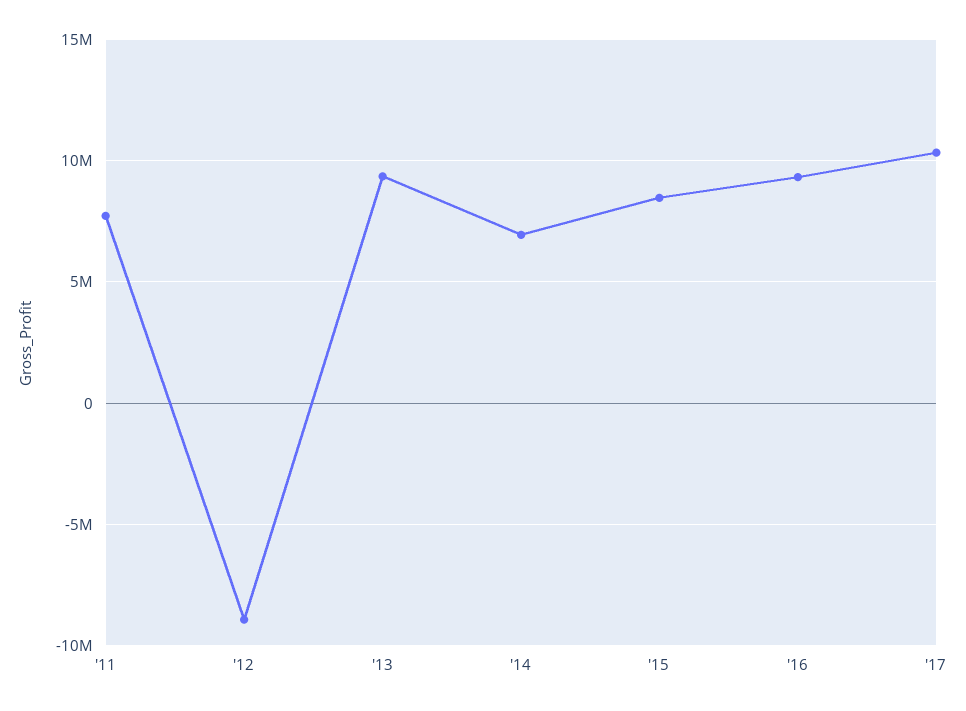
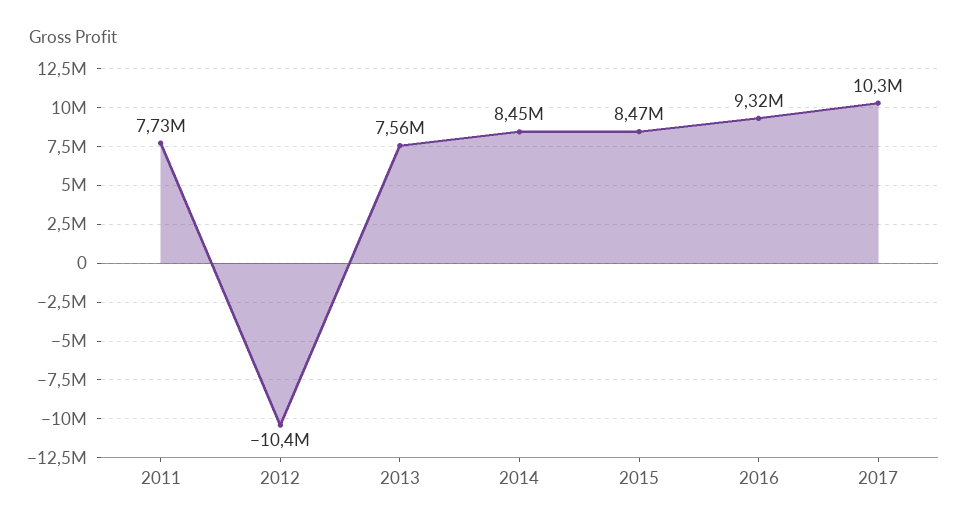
'12: -9000000 -> -10400000
'13: 9500000 -> 7560000
'14: 7000000 -> 8450000

